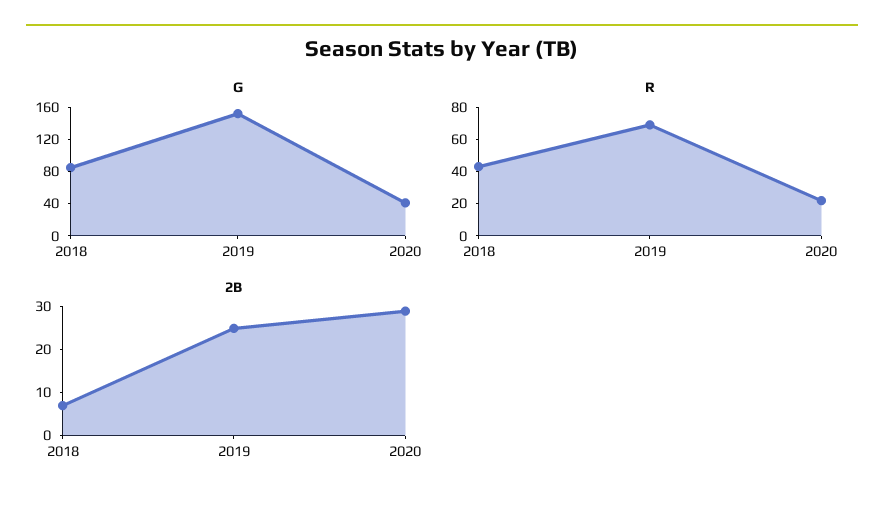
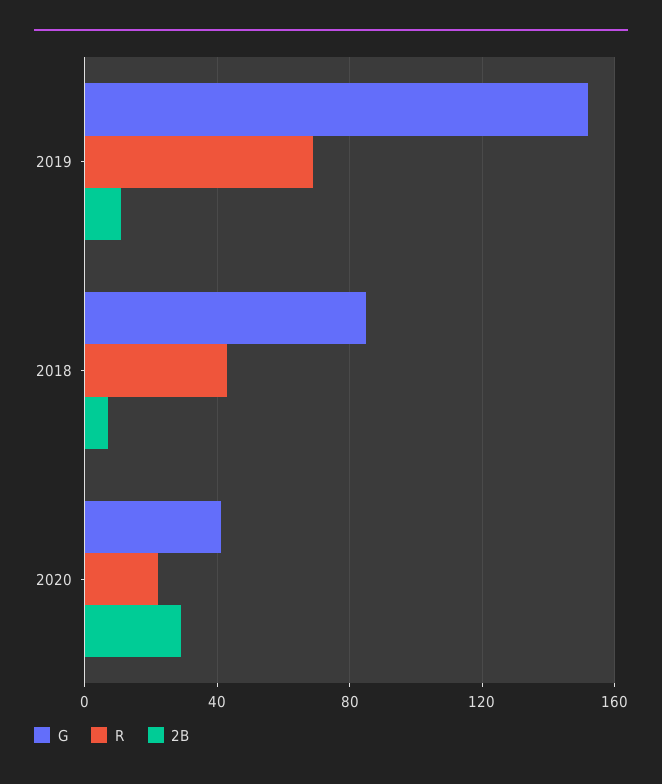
2B, 2019: 25 -> 10

